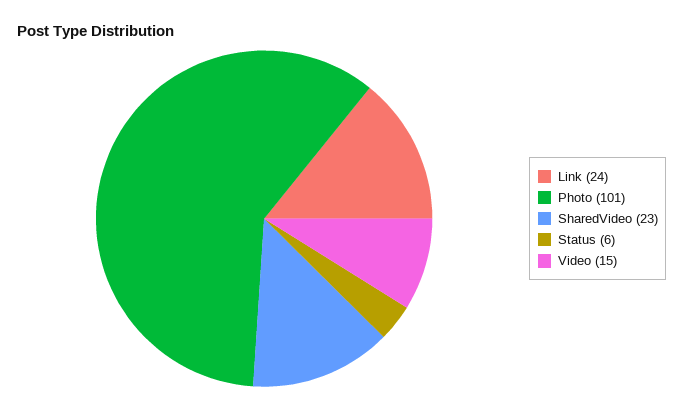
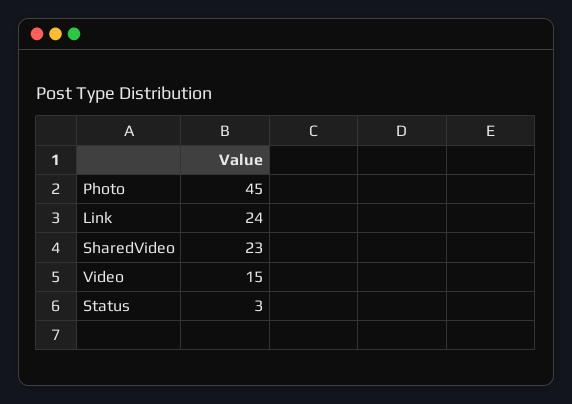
Photo: 101 -> 45
Status: 6 -> 3

